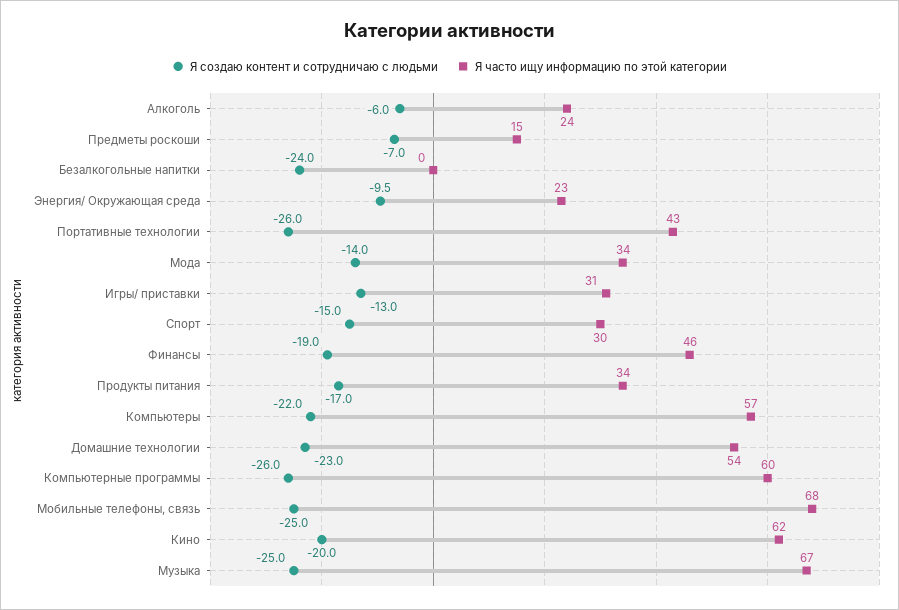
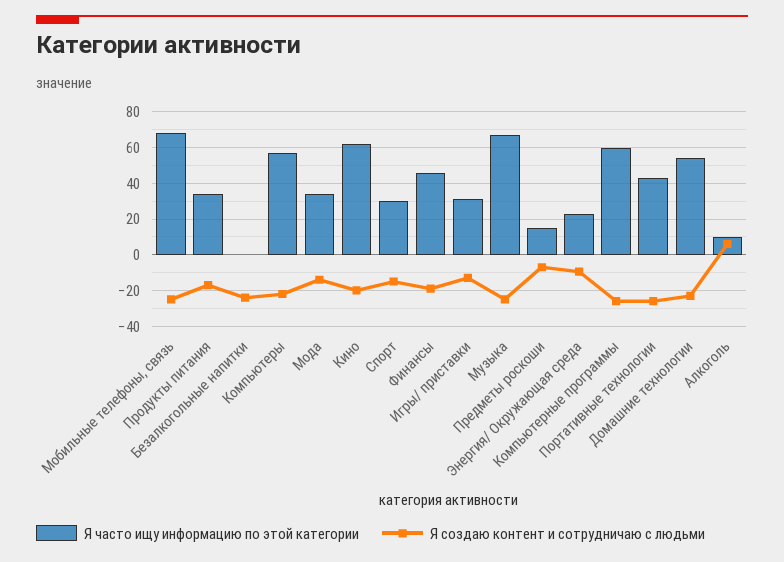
Я создаю контент и сотрудничаю с людьми, Алкоголь: -6 -> 5
Я часто ищу информацию по этой категории, Алкоголь: 24 -> 10

